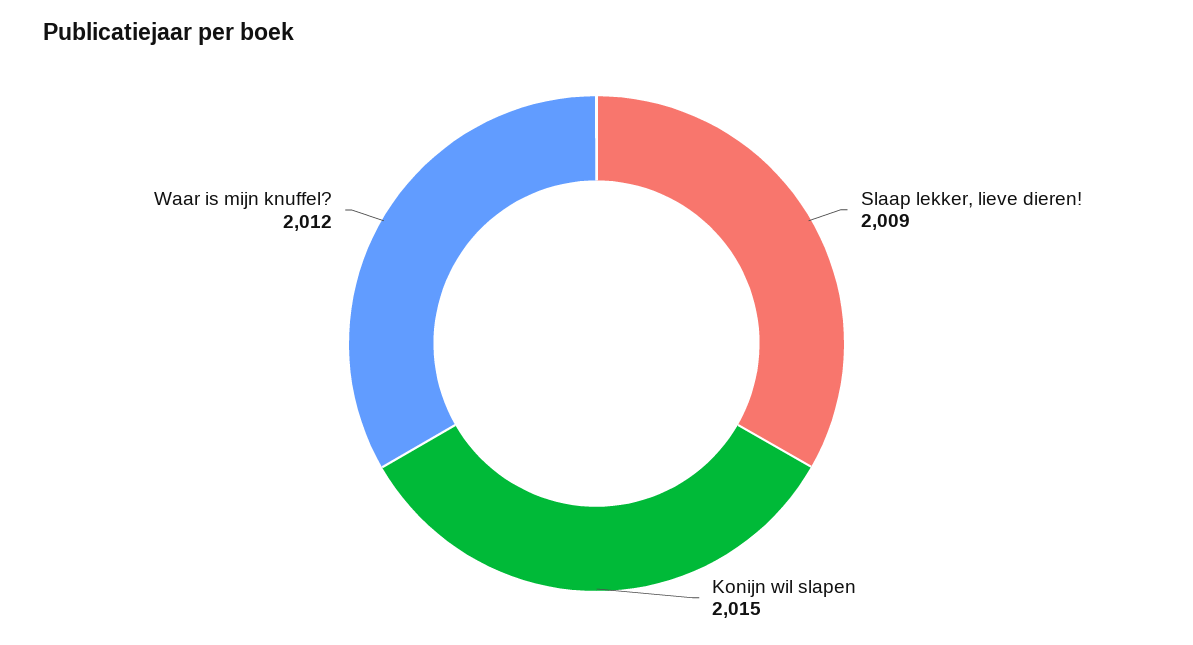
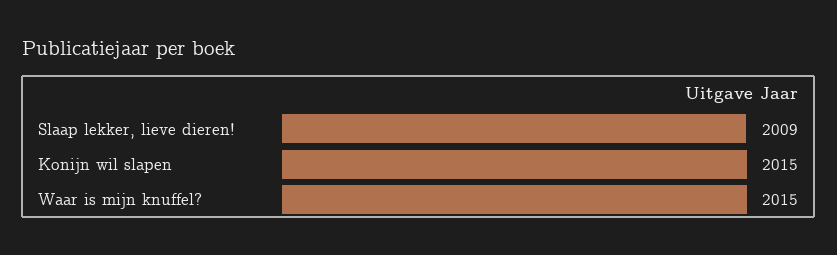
Waar is mijn knuffel?: 2012 -> 2015

